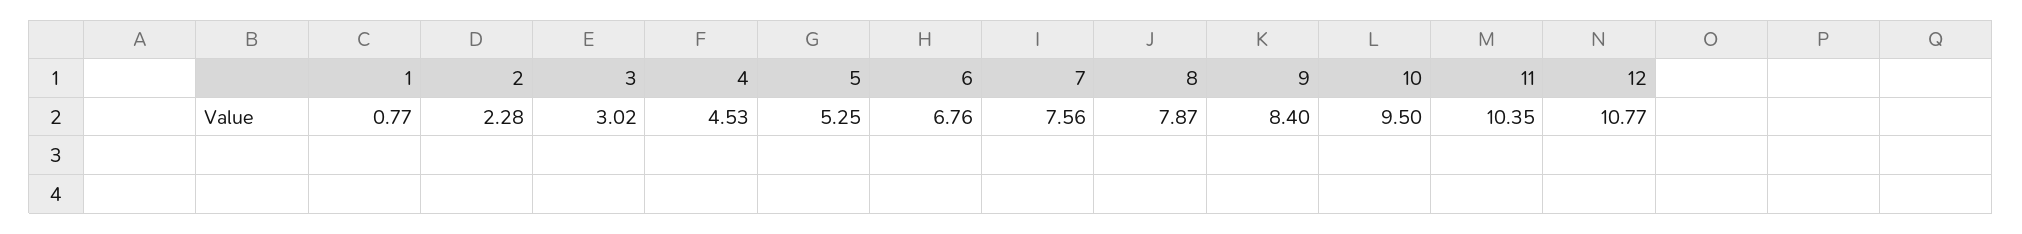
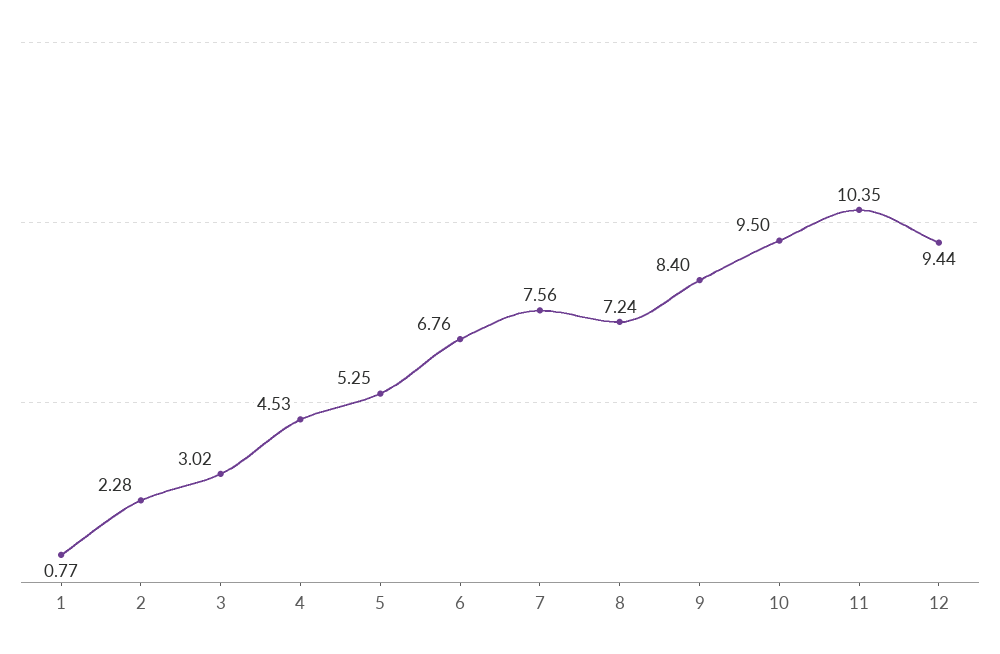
8: 7.87 -> 7.24
12: 10.77 -> 9.44

